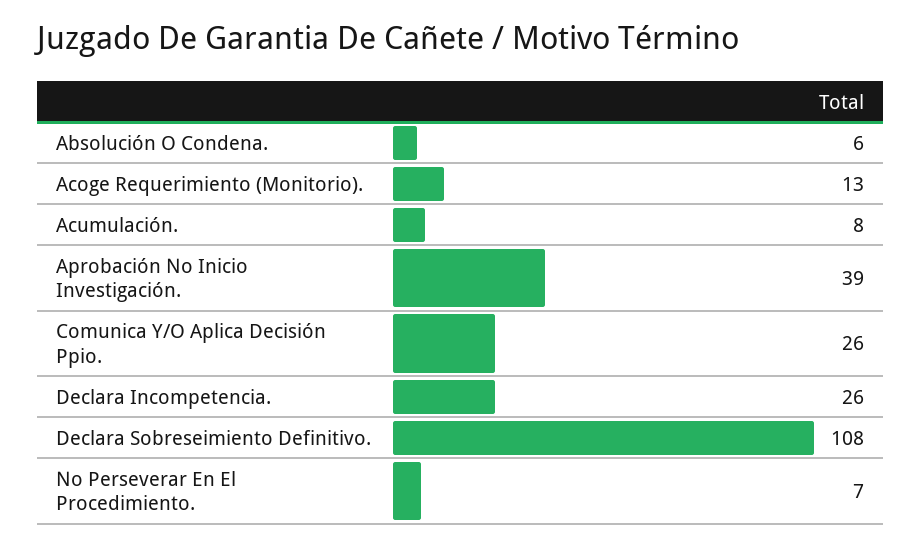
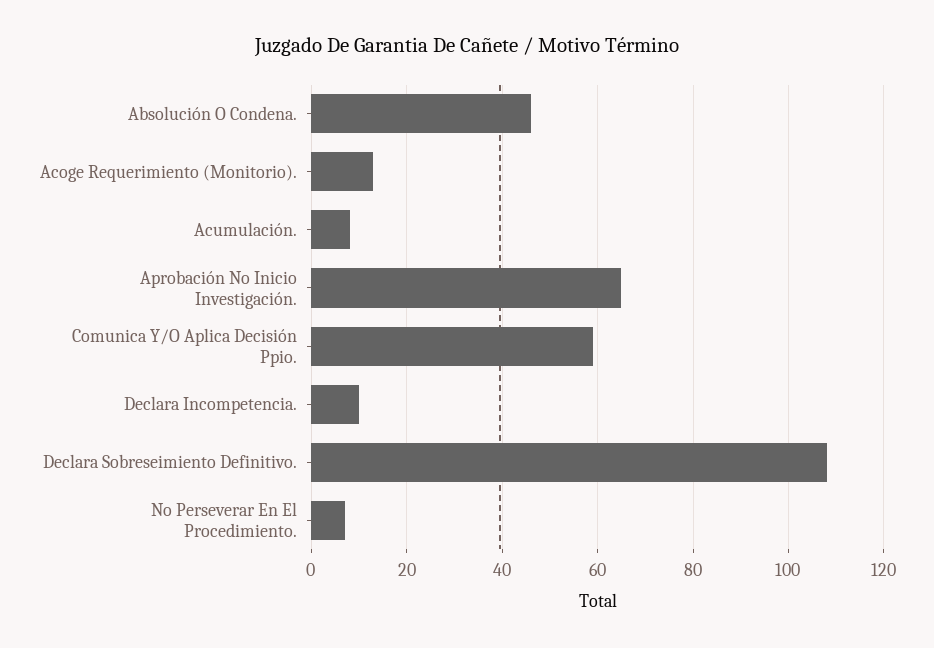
Absolución O Condena.: 6 -> 45
Aprobación No Inicio Investigación.: 39 -> 65
Comunica Y/O Aplica Decisión Ppio.: 26 -> 60
Declara Incompetencia.: 26 -> 10

